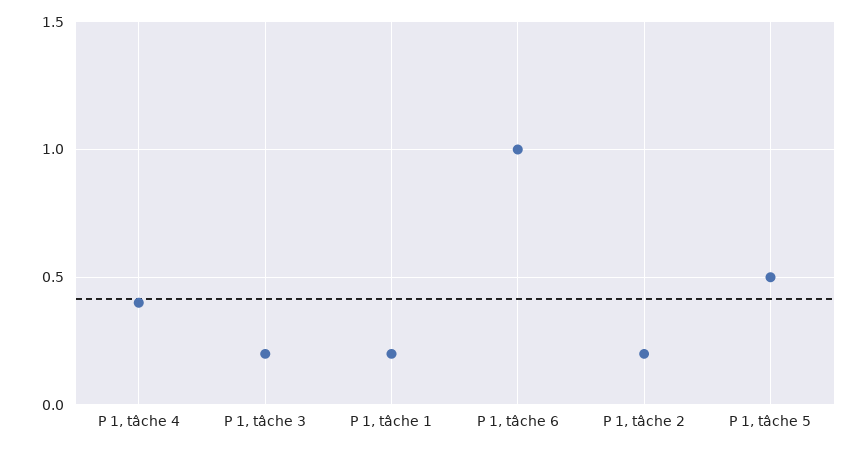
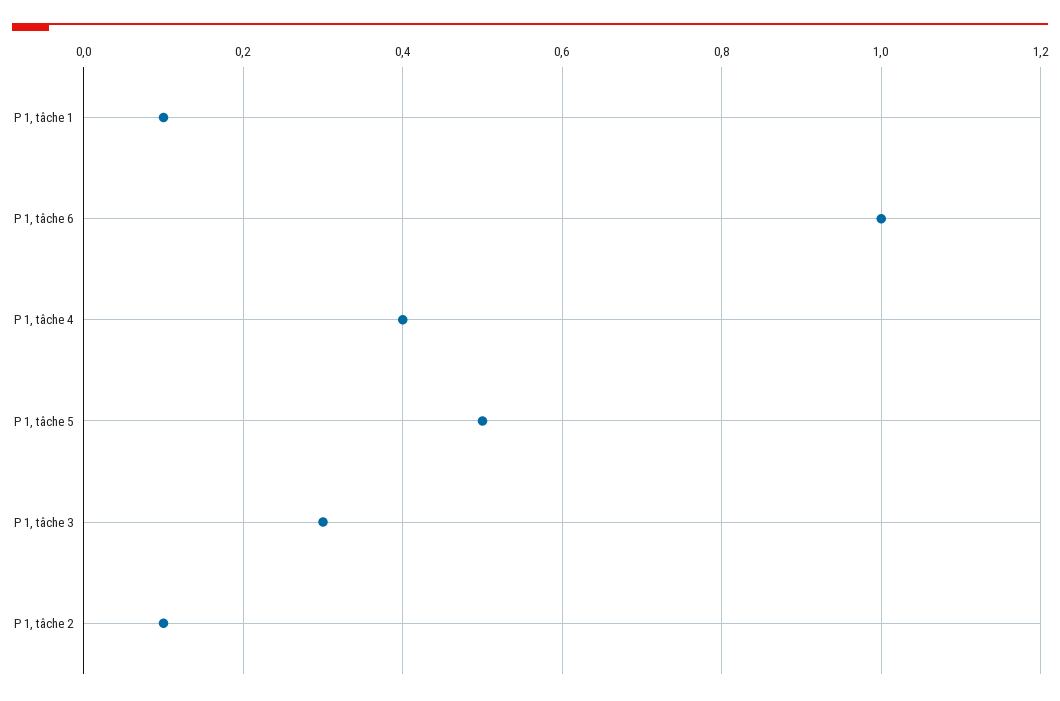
P 1, tâche 3: 0.2 -> 0.3
P 1, tâche 1: 0.2 -> 0.1
P 1, tâche 2: 0.2 -> 0.1

